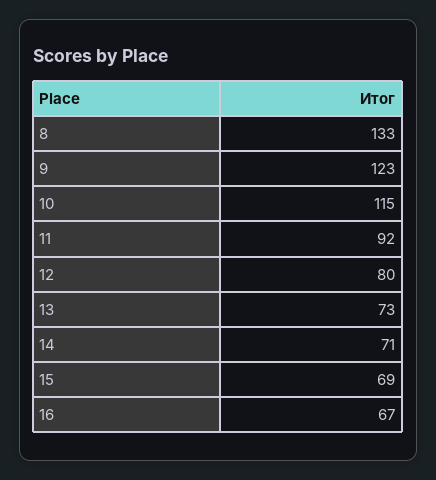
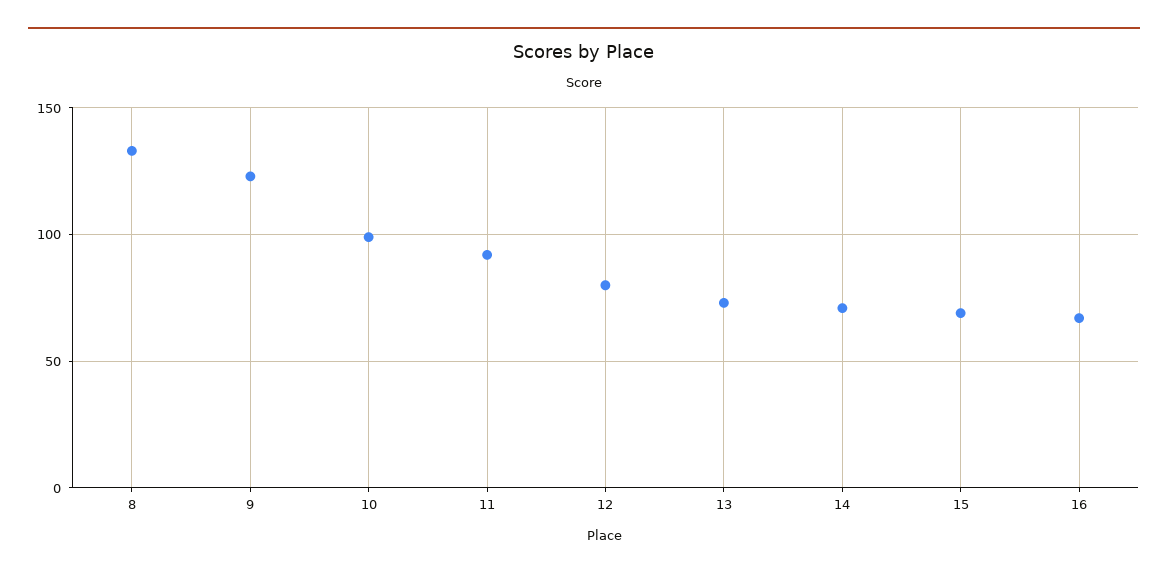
10: 115 -> 100

